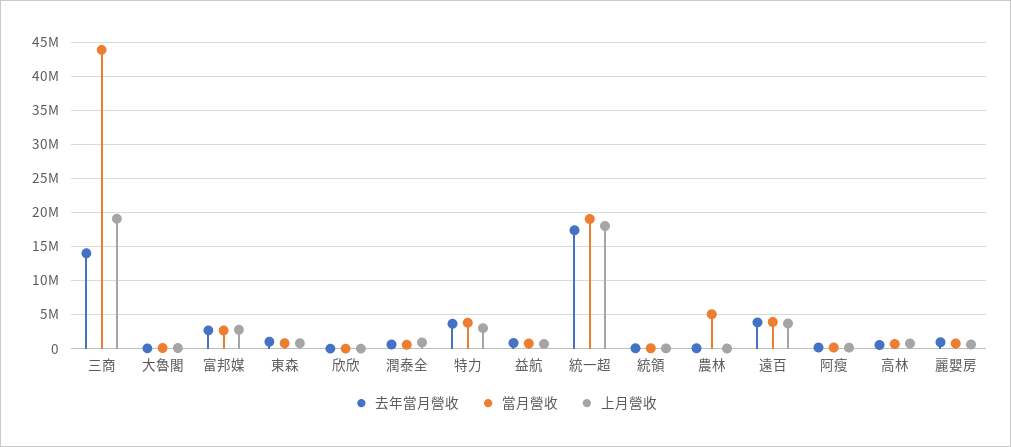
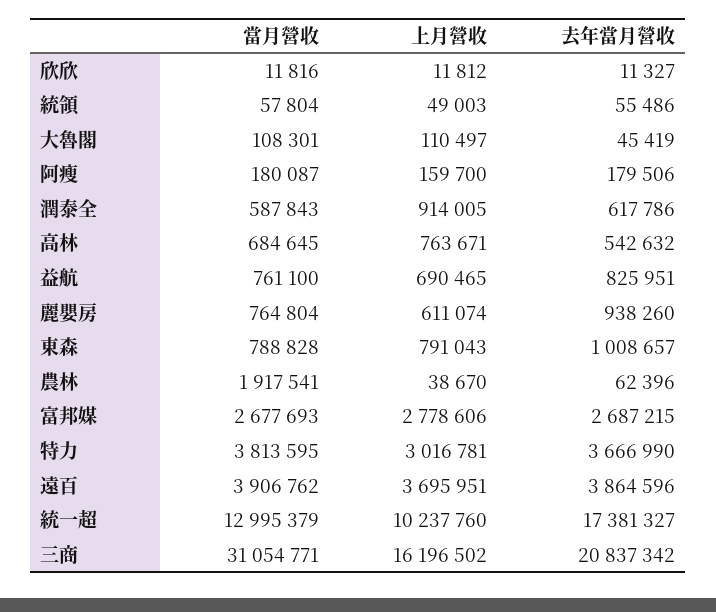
去年當月營收, 三商: 14000000 -> 20837342
當月營收, 三商: 44000000 -> 31054771
上月營收, 三商: 19000000 -> 16196502
當月營收, 統一超: 19000000 -> 12995379
上月營收, 統一超: 18000000 -> 10237760
當月營收, 農林: 5000000 -> 1917541

